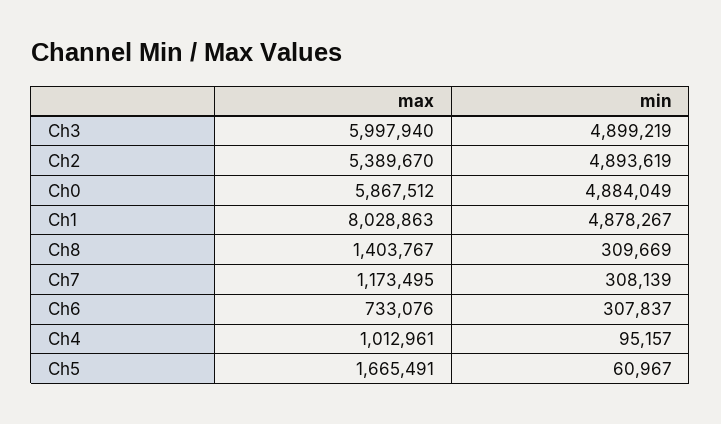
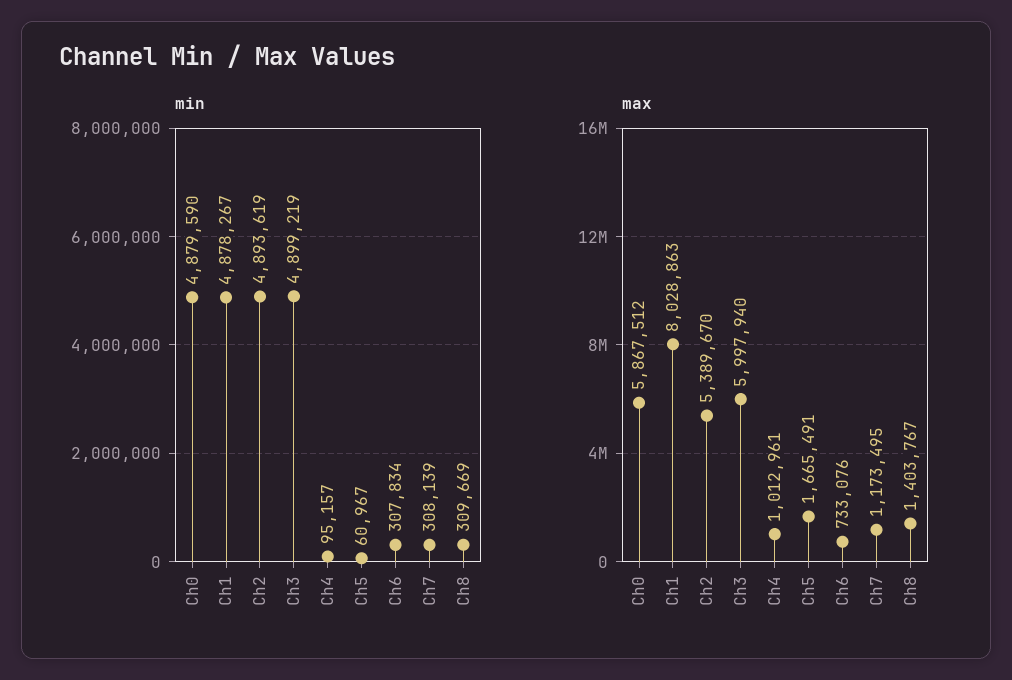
min, Ch0: 4884049 -> 4879590
min, Ch6: 307837 -> 307834

